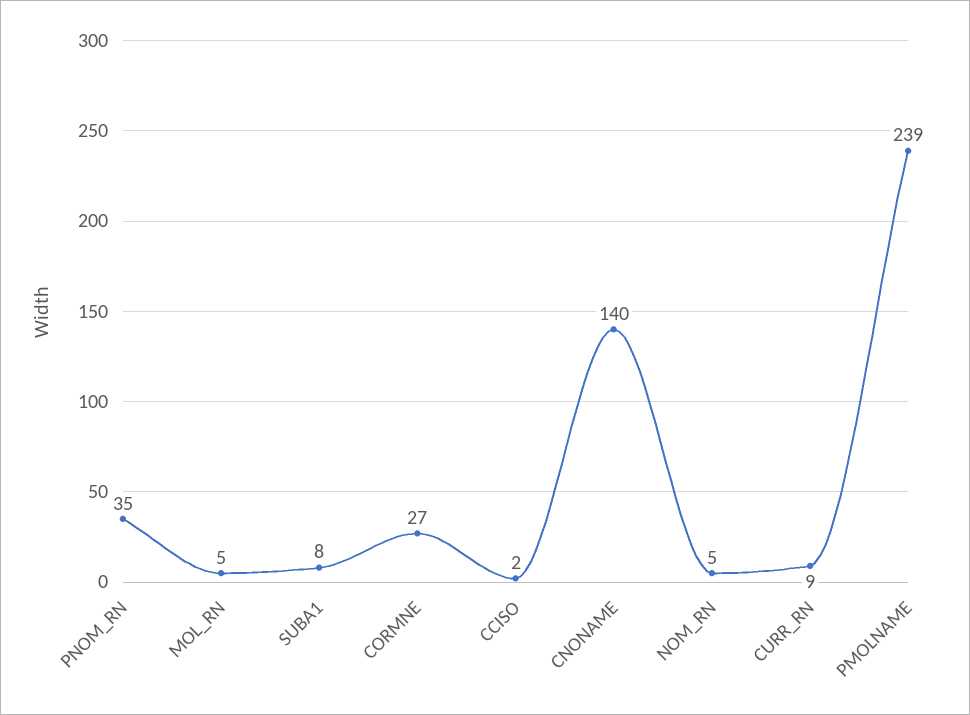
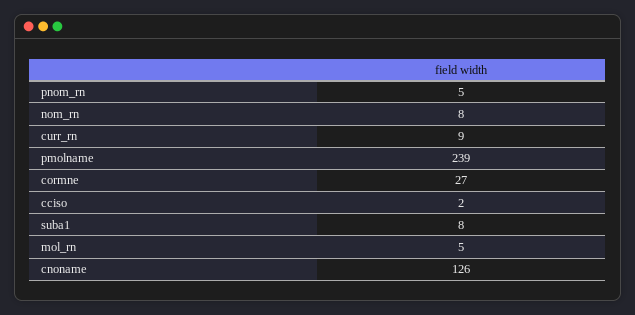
PNOM_RN: 35 -> 5
CNONAME: 140 -> 126
NOM_RN: 5 -> 8

